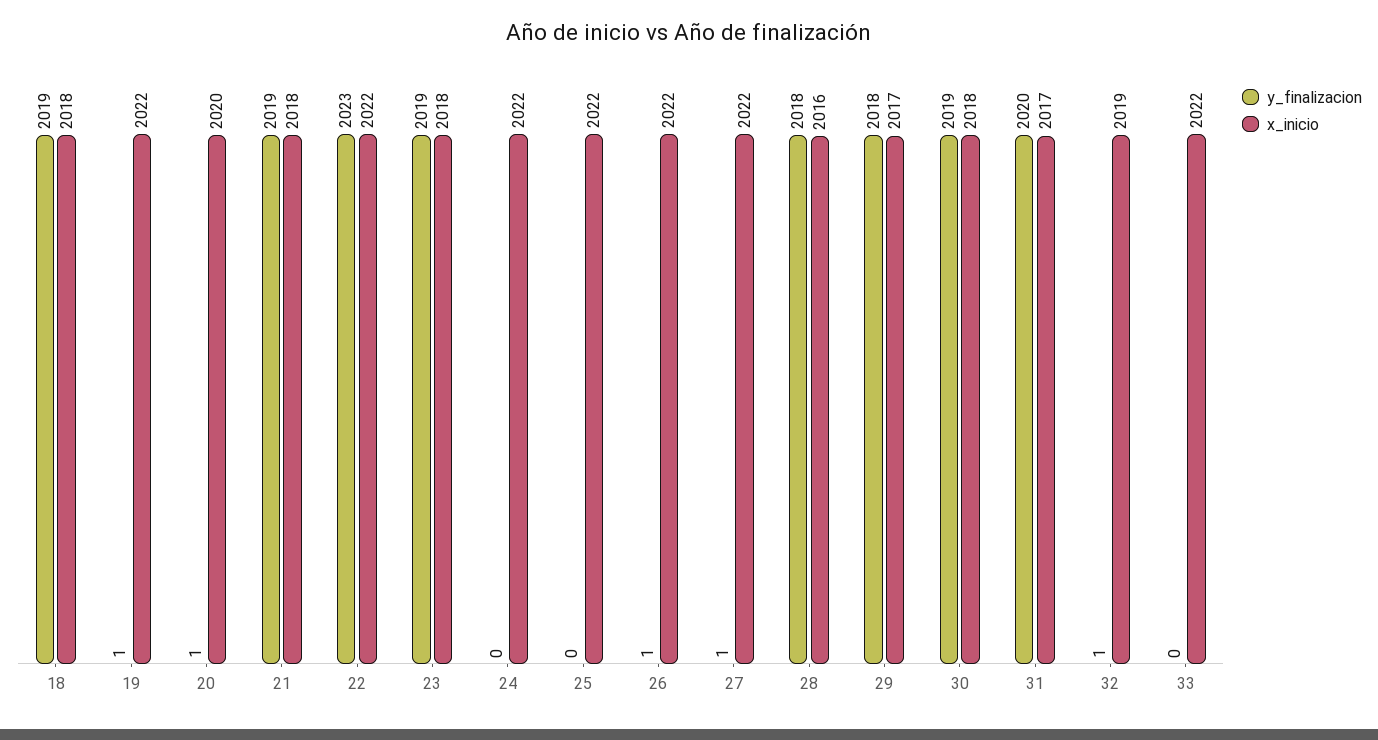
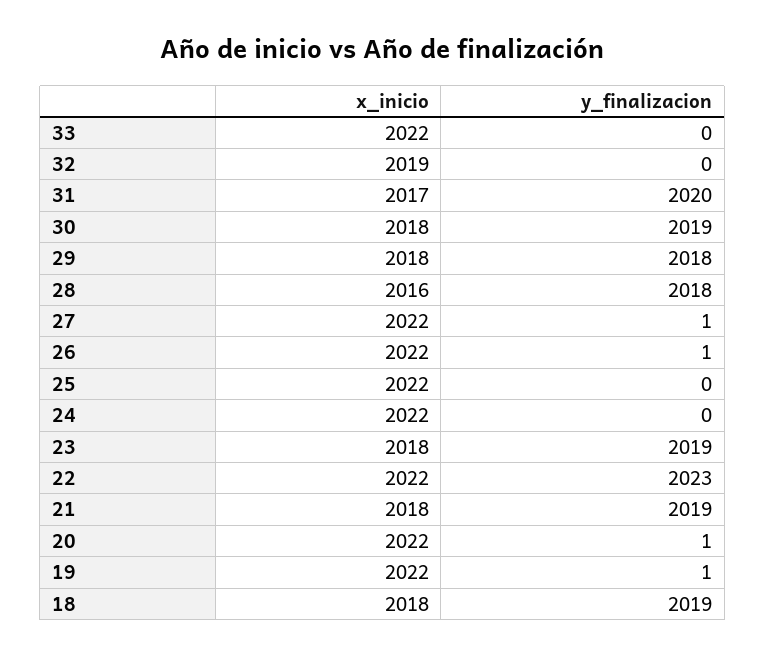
x_inicio, 20: 2020 -> 2022
x_inicio, 29: 2017 -> 2018
y_finalizacion, 32: 1 -> 0

